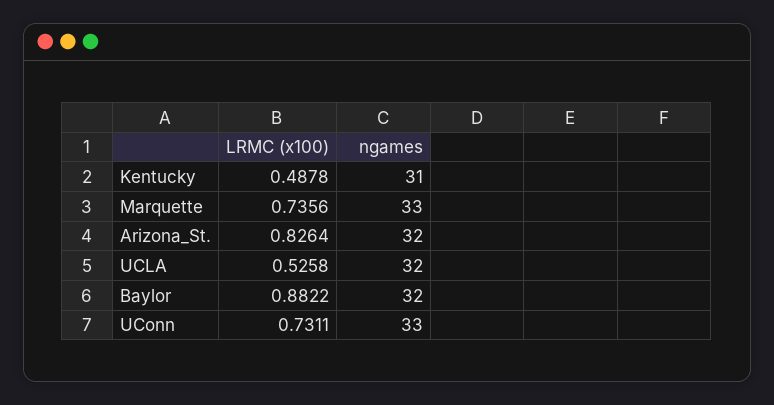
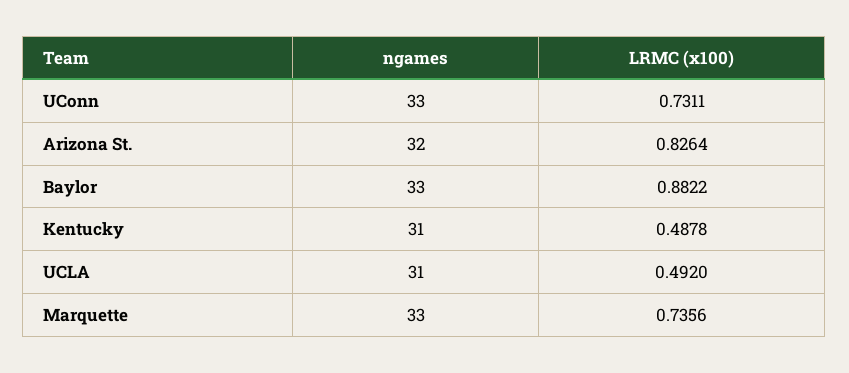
LRMC (x100), UCLA: 0.5258 -> 0.492
ngames, UCLA: 32 -> 31
ngames, Baylor: 32 -> 33

